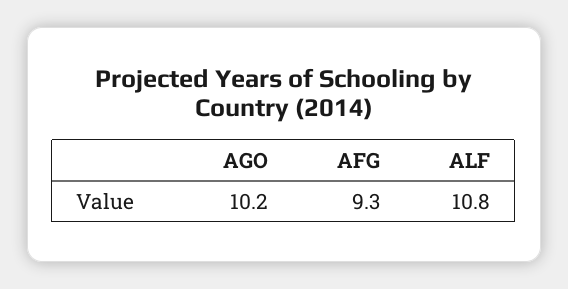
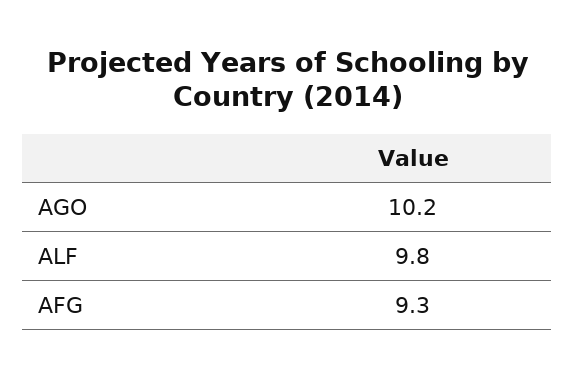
ALF: 10.8 -> 9.8

